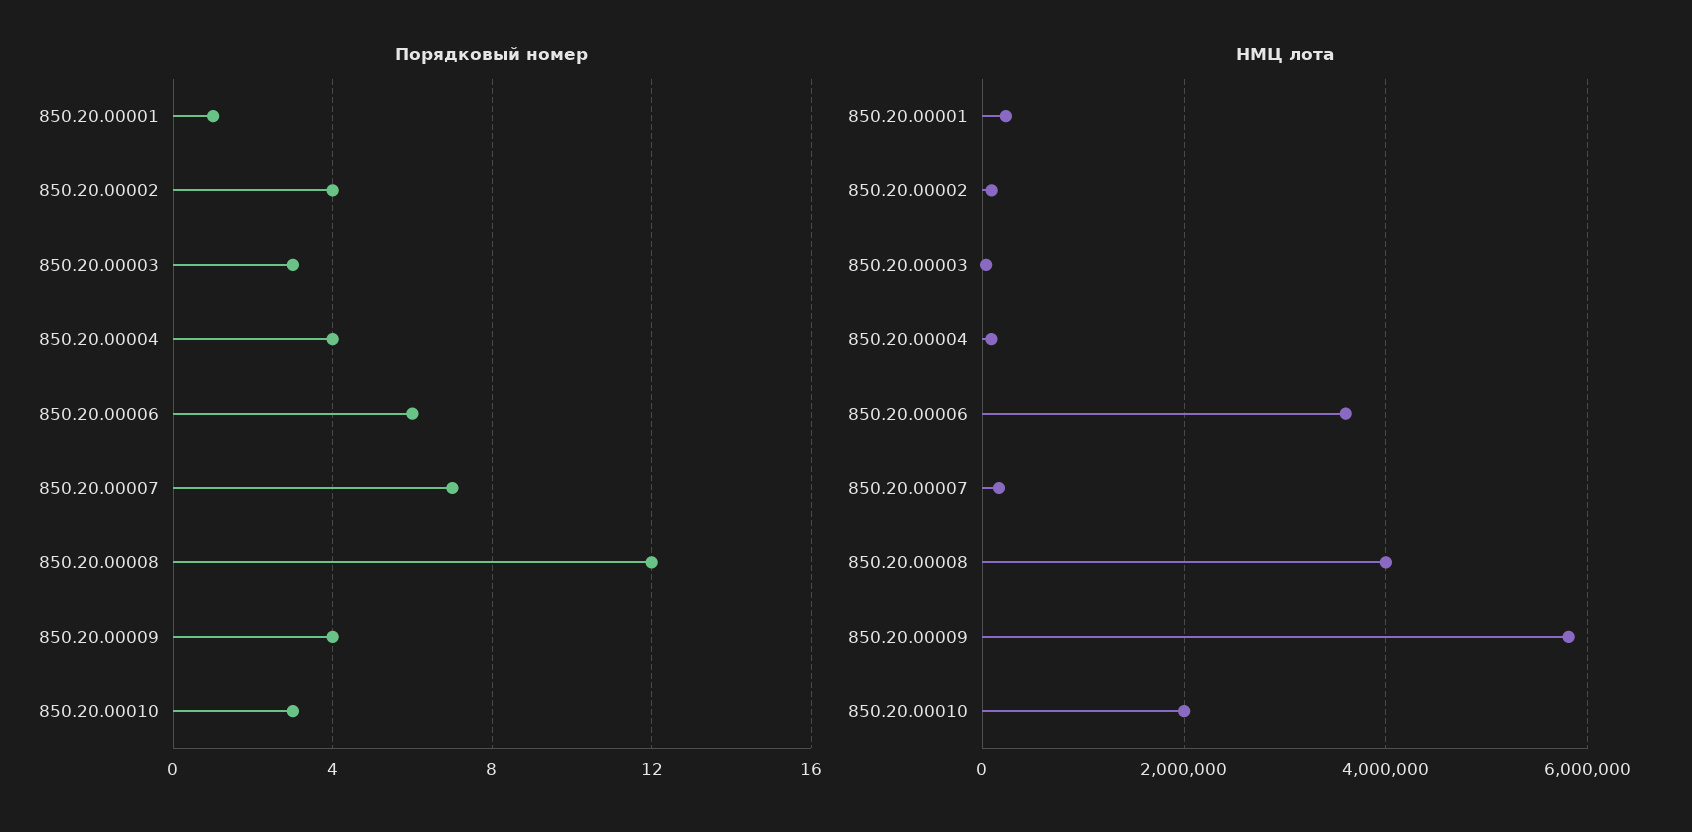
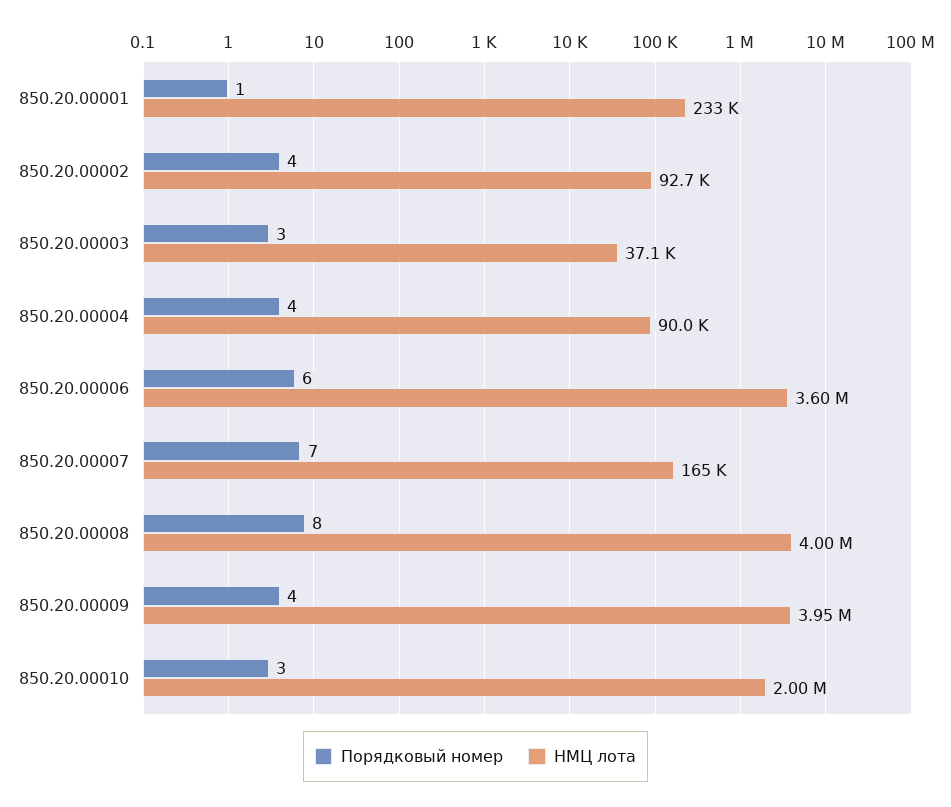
Порядковый номер, 850.20.00008: 12 -> 8
НМЦ лота, 850.20.00009: 5800000 -> 3950000

